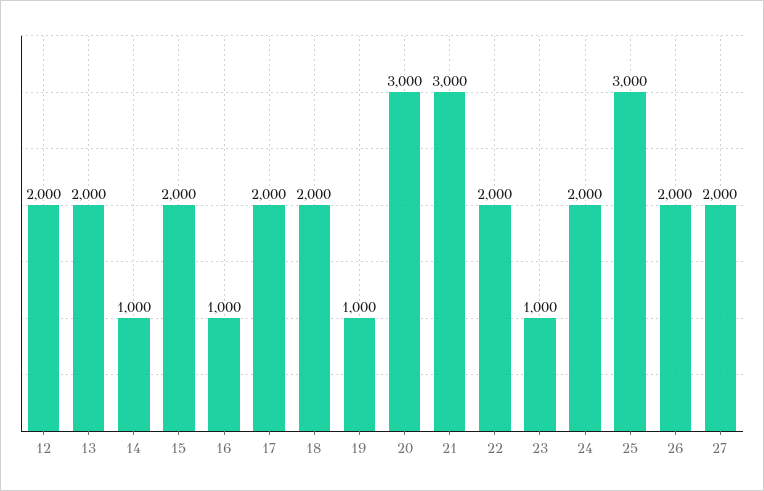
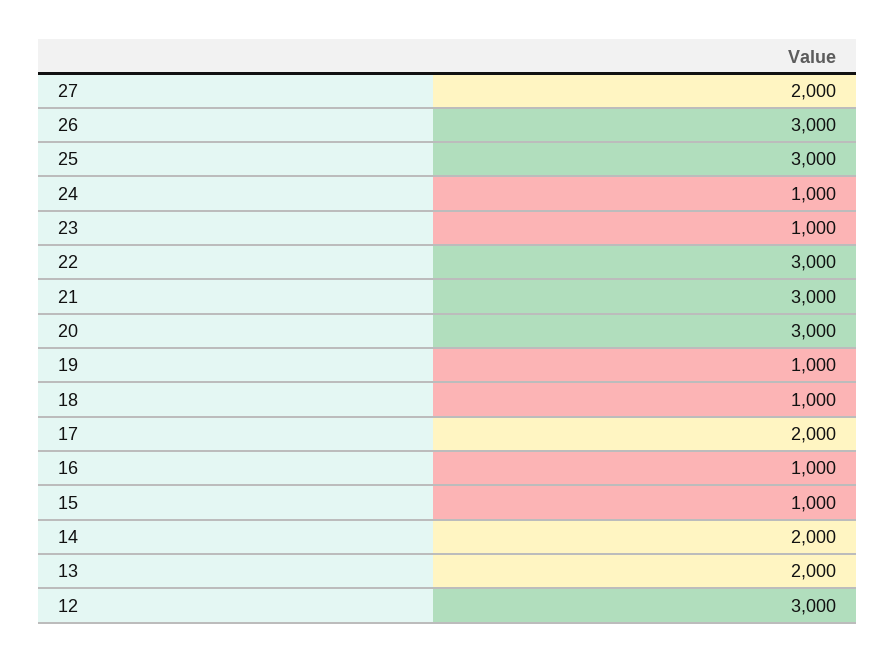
12: 2000 -> 3000
14: 1000 -> 2000
15: 2000 -> 1000
18: 2000 -> 1000
22: 2000 -> 3000
24: 2000 -> 1000
26: 2000 -> 3000

